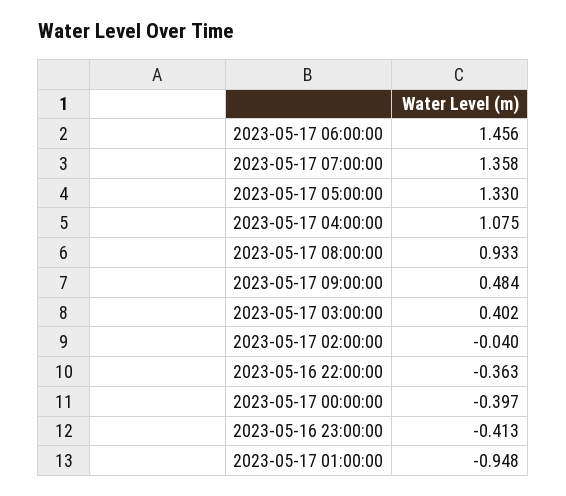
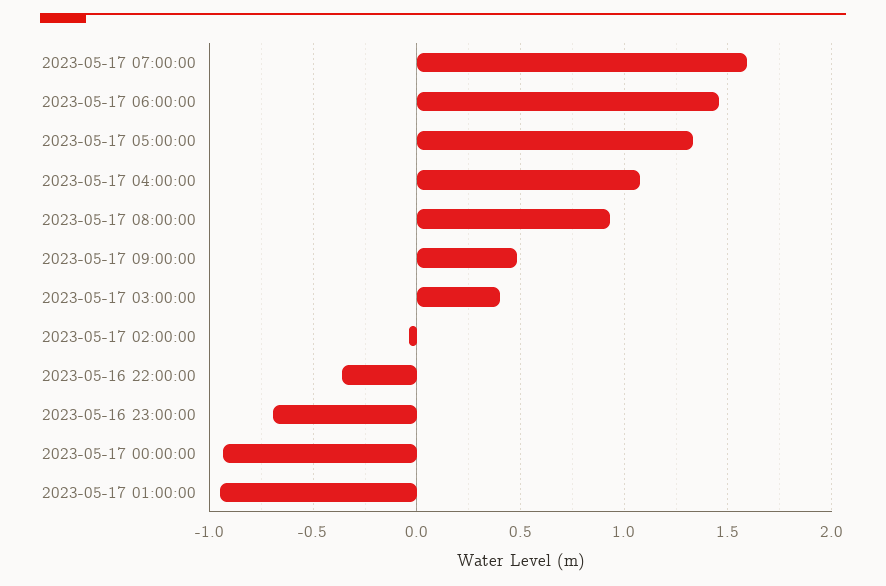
2023-05-17 07:00:00: 1.358 -> 1.6
2023-05-17 00:00:00: -0.397 -> -0.95
2023-05-16 23:00:00: -0.413 -> -0.7

